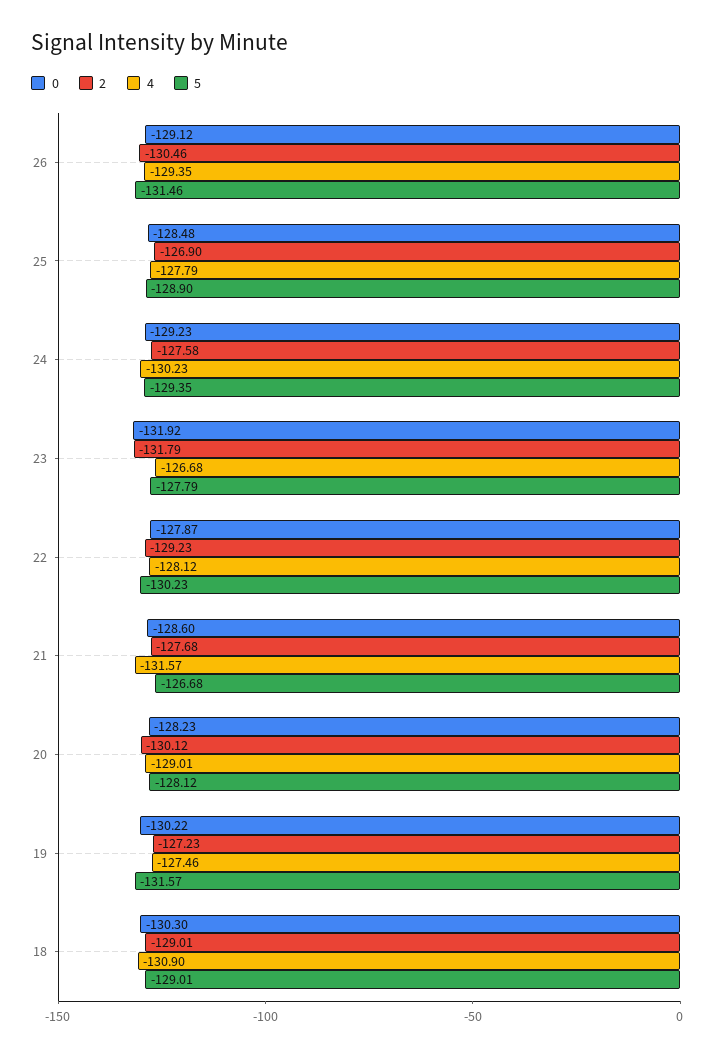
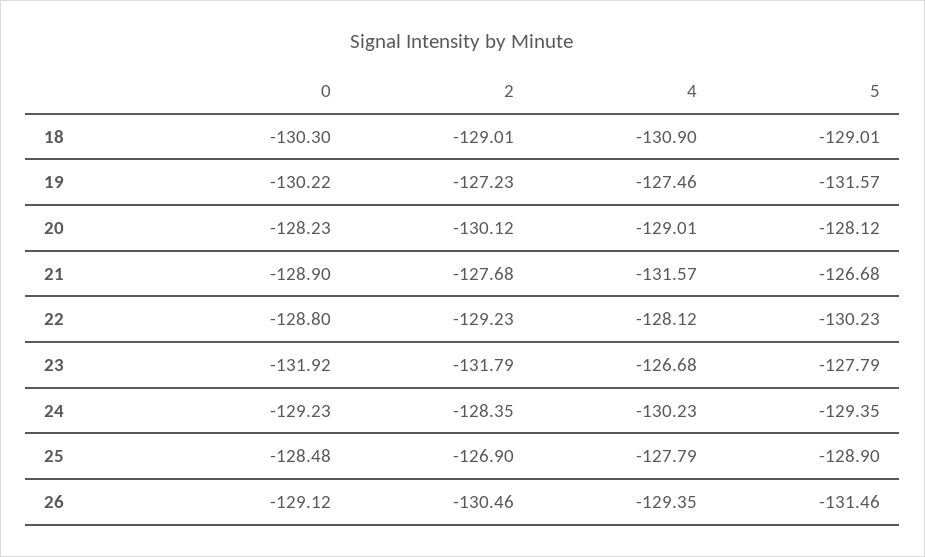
2, 24: -127.58 -> -128.35
0, 22: -127.87 -> -128.8
0, 21: -128.6 -> -128.9

